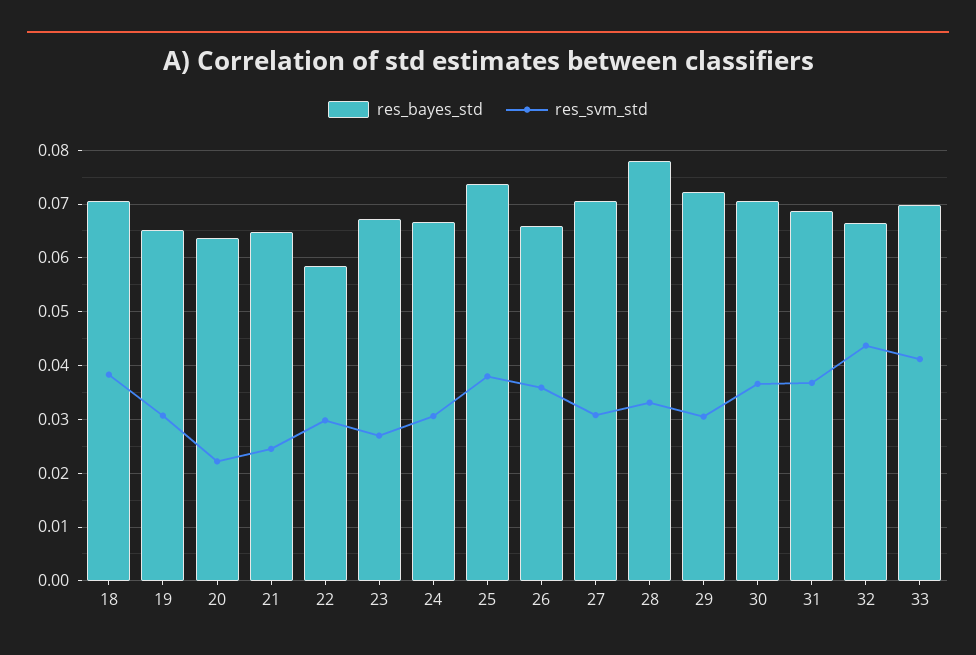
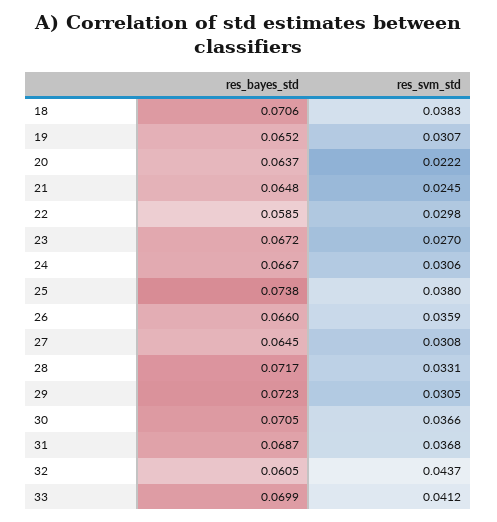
res_bayes_std, 27: 0.07 -> 0.0645
res_bayes_std, 28: 0.078 -> 0.0717
res_bayes_std, 32: 0.066 -> 0.0605

